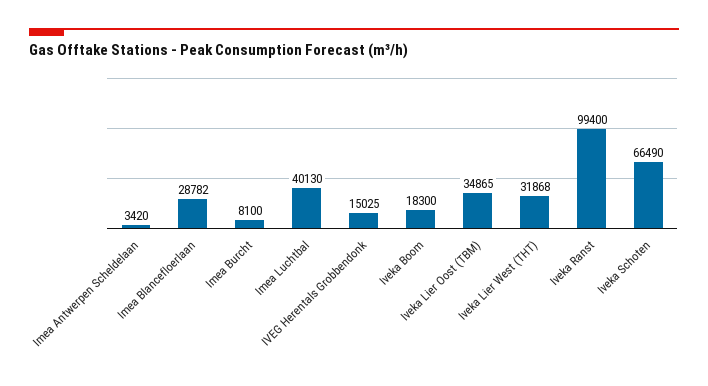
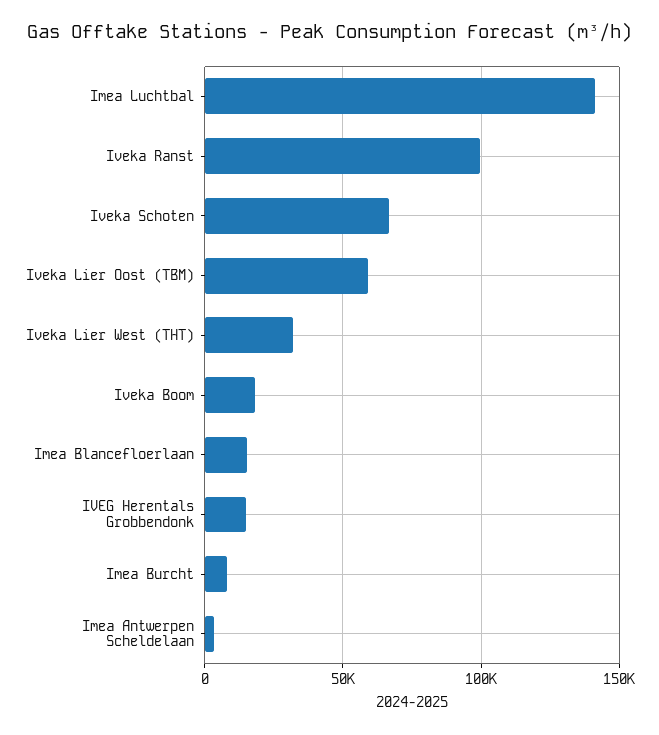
Imea Blancefloerlaan: 28782 -> 15000
Imea Luchtbal: 40130 -> 140000
Iveka Lier Oost (TBM): 34865 -> 60000

